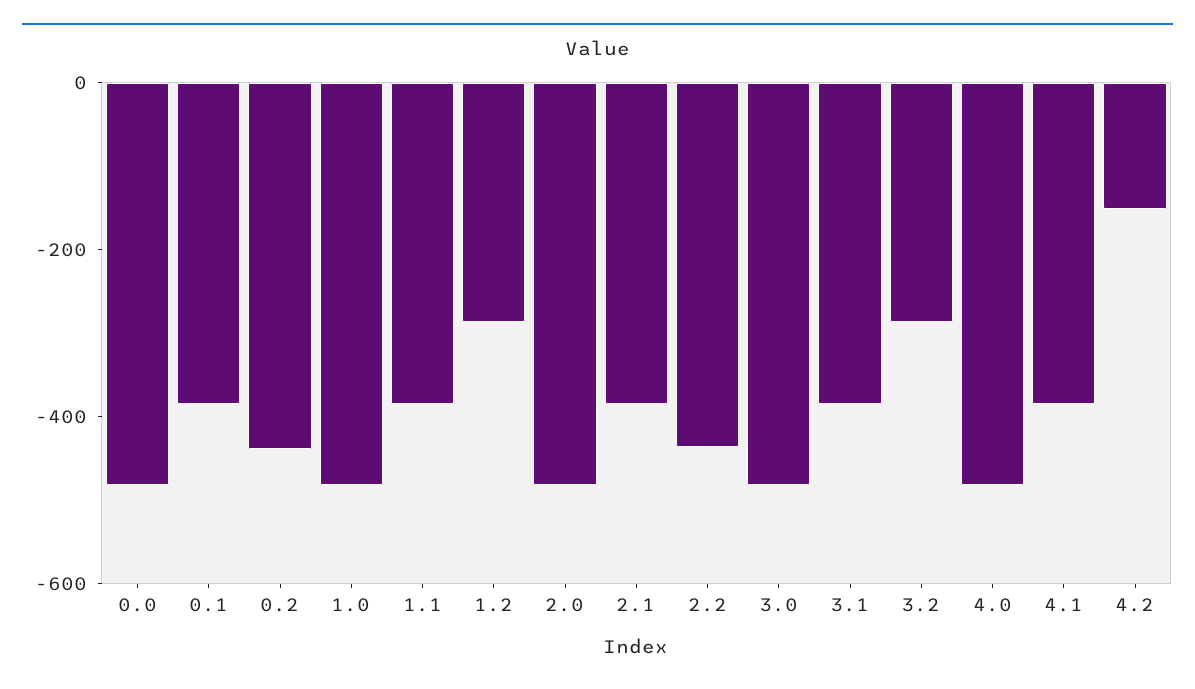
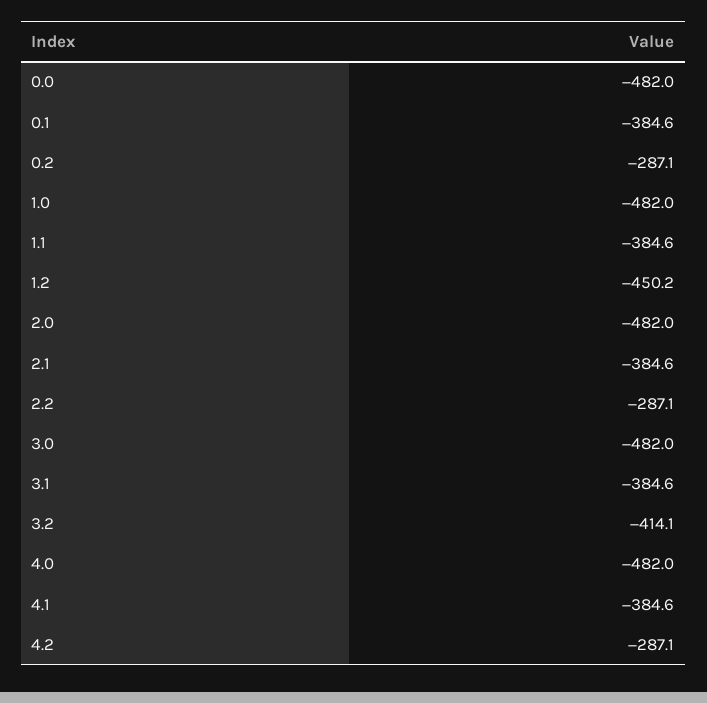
0.2: -450 -> -287.1
1.2: -300 -> -450.2
2.2: -450 -> -287.1
3.2: -300 -> -414.1
4.2: -150 -> -287.1

